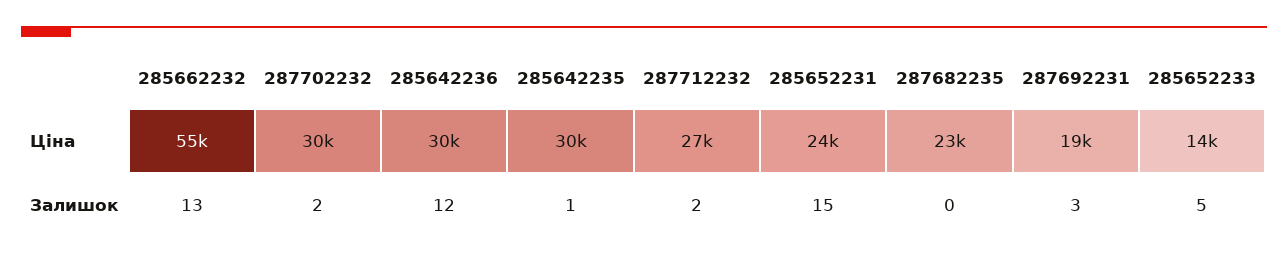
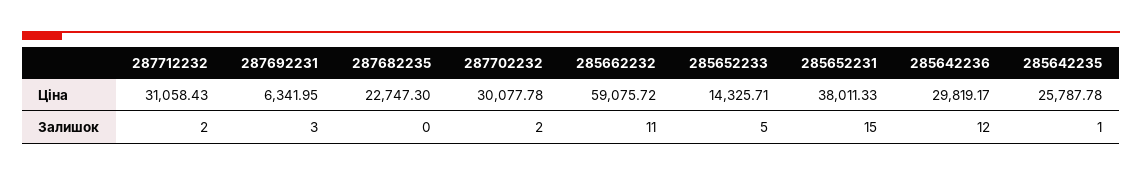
285662232, Ціна: 55000 -> 59075.72
285642235, Ціна: 30000 -> 25787.78
287712232, Ціна: 27000 -> 31058.43
285652231, Ціна: 24000 -> 38011.33
287692231, Ціна: 19000 -> 6341.95
285662232, Залишок: 13 -> 11

